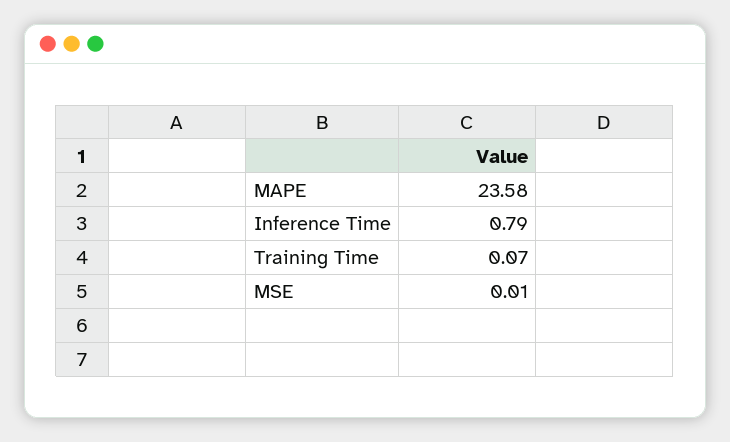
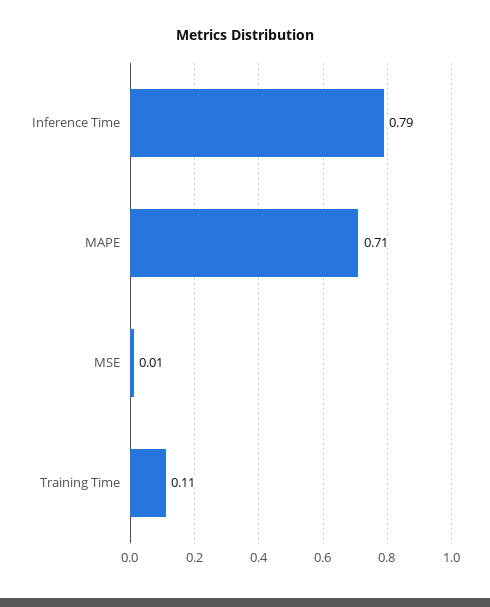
MAPE: 23.58 -> 0.71
Training Time: 0.07 -> 0.11

